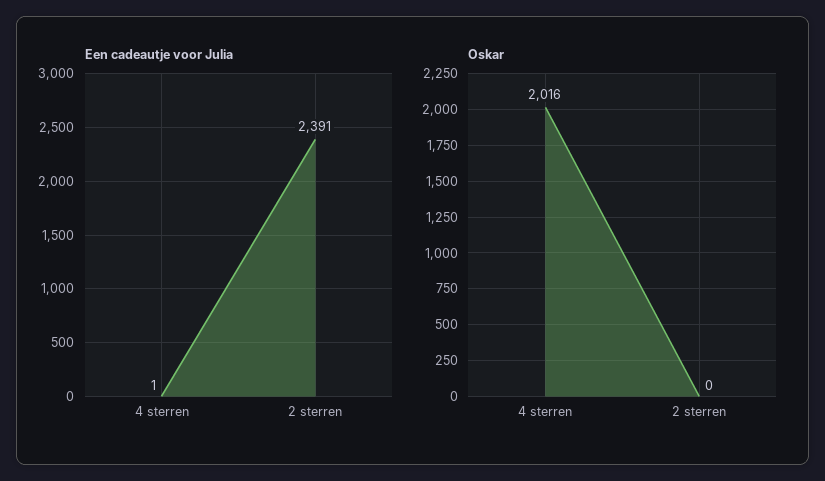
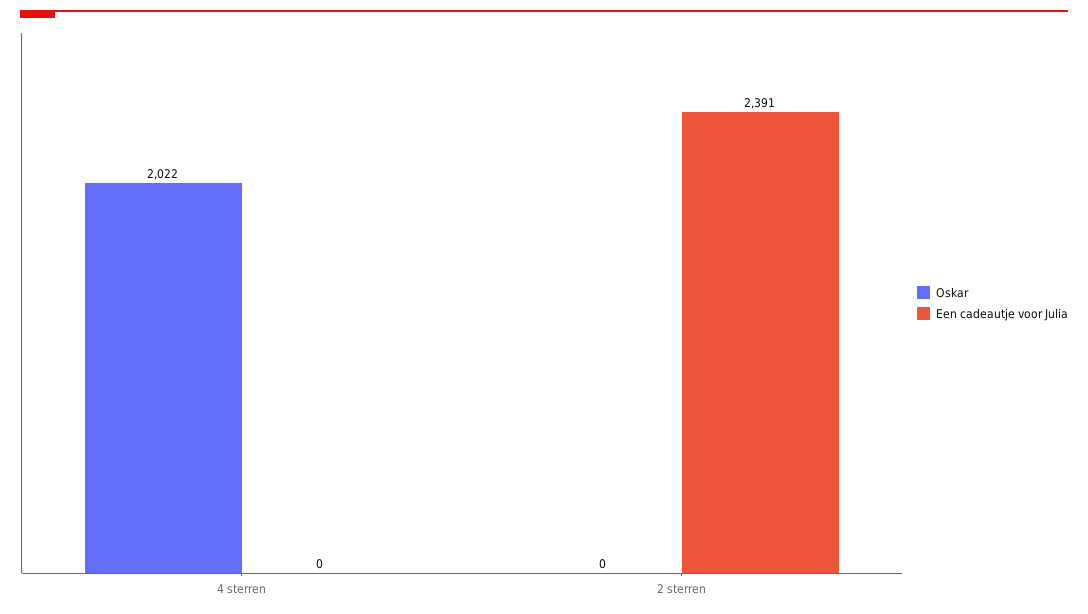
Een cadeautje voor Julia, 4 sterren: 1 -> 0
Oskar, 4 sterren: 2016 -> 2022

